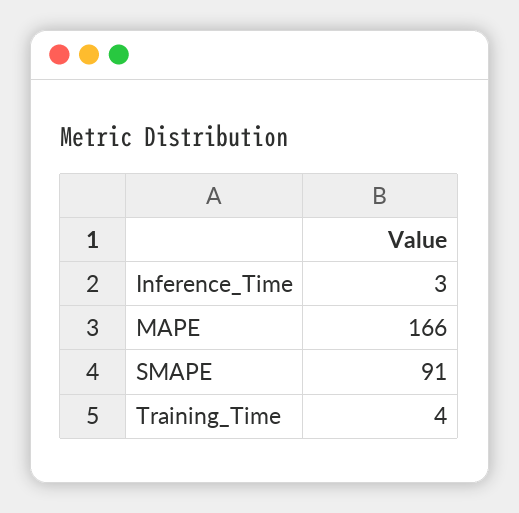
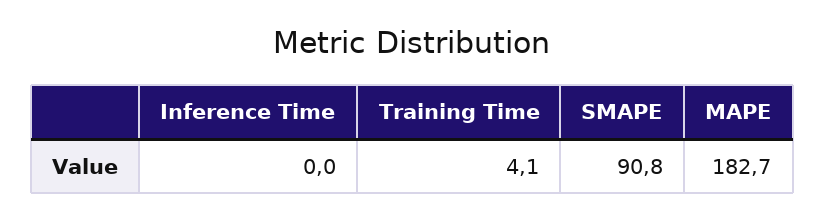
Inference_Time: 3 -> 0
MAPE: 166 -> 182.7

